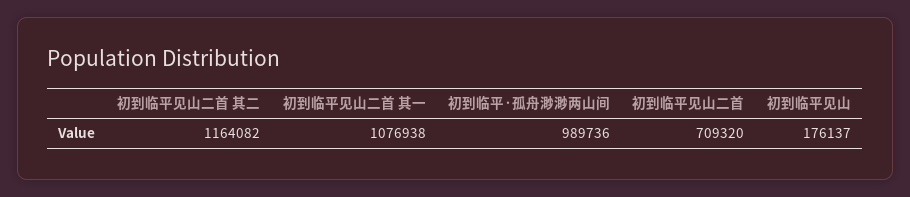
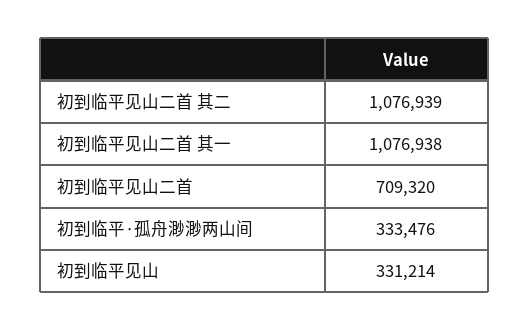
初到临平见山二首 其二: 1164082 -> 1076939
初到临平·孤舟渺渺两山间: 989736 -> 333476
初到临平见山: 176137 -> 331214

